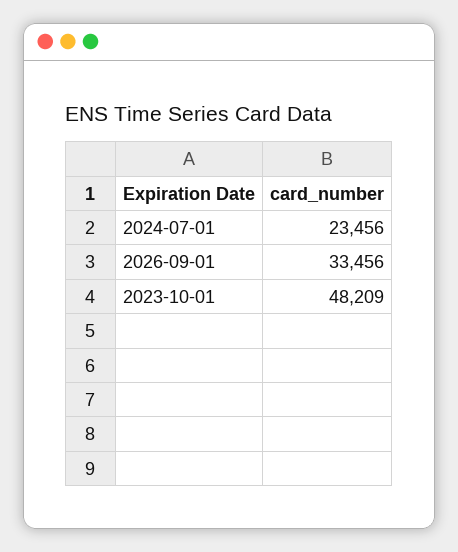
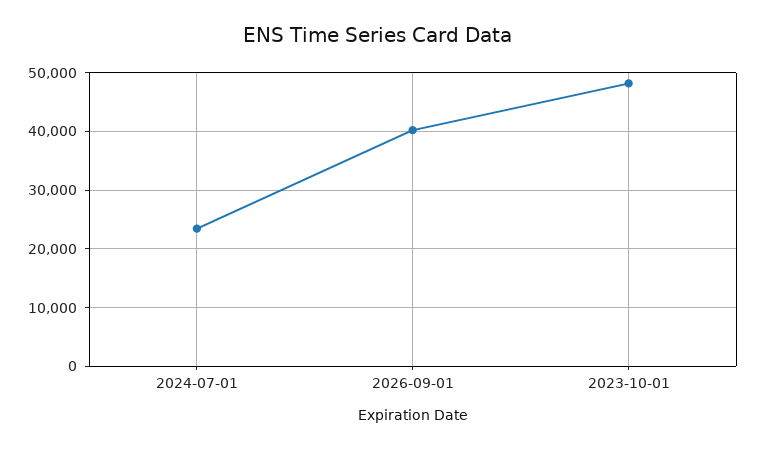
2026-09-01: 33456 -> 40000

